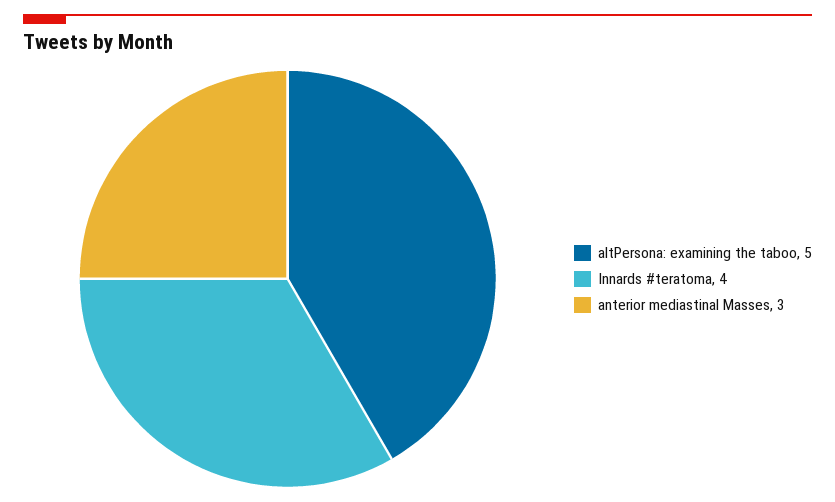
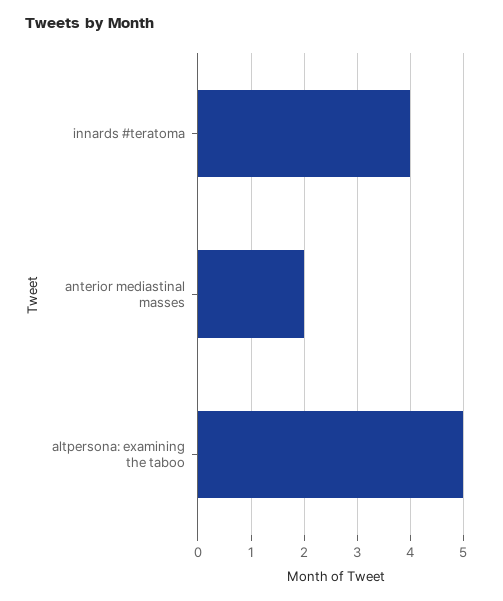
anterior mediastinal Masses: 3 -> 2

